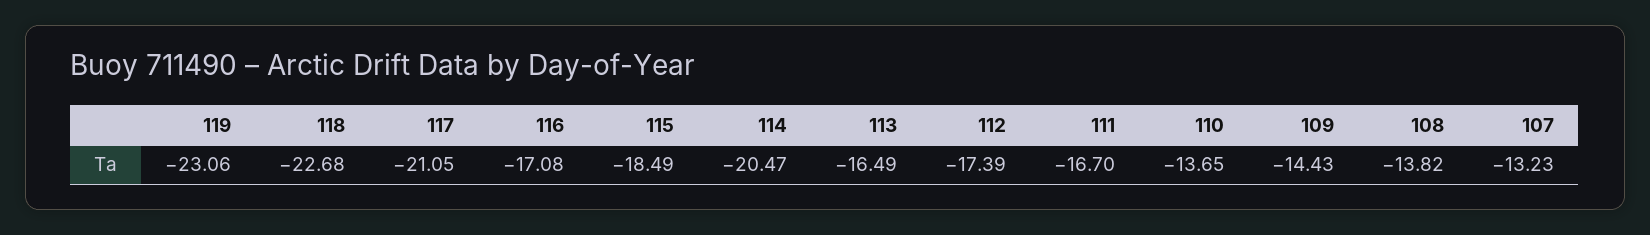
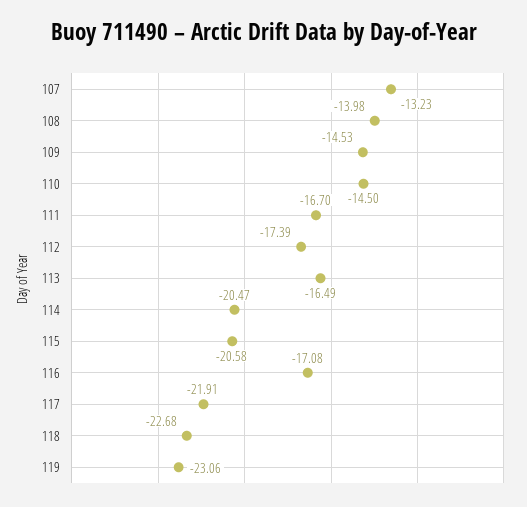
117: -21.05 -> -21.91
115: -18.49 -> -20.58
110: -13.65 -> -14.5
109: -14.43 -> -14.53
108: -13.82 -> -13.98

